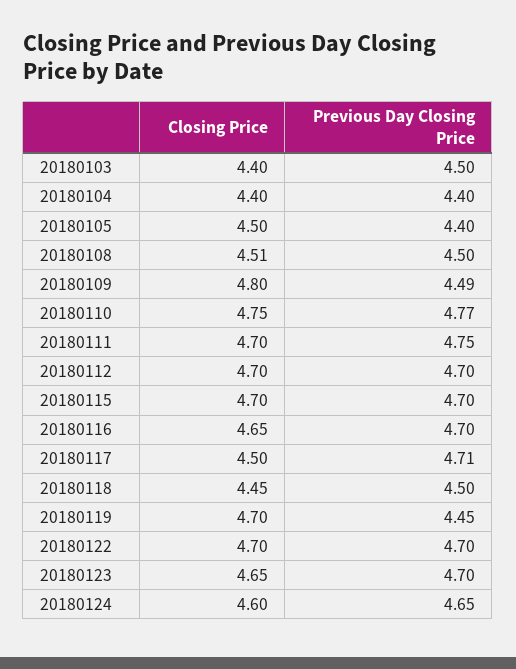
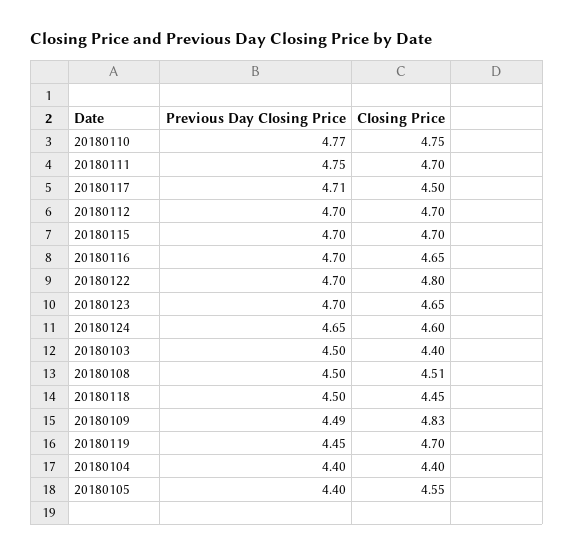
Closing Price, 20180105: 4.5 -> 4.55
Closing Price, 20180109: 4.8 -> 4.83
Closing Price, 20180122: 4.7 -> 4.8

